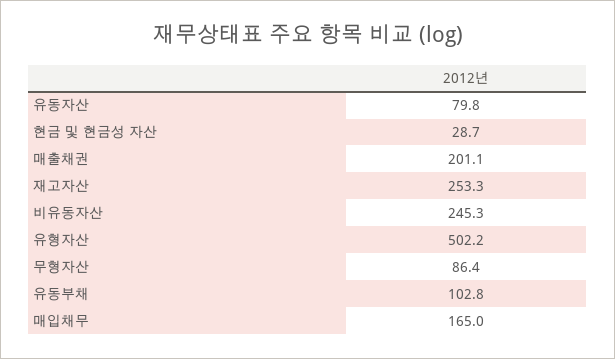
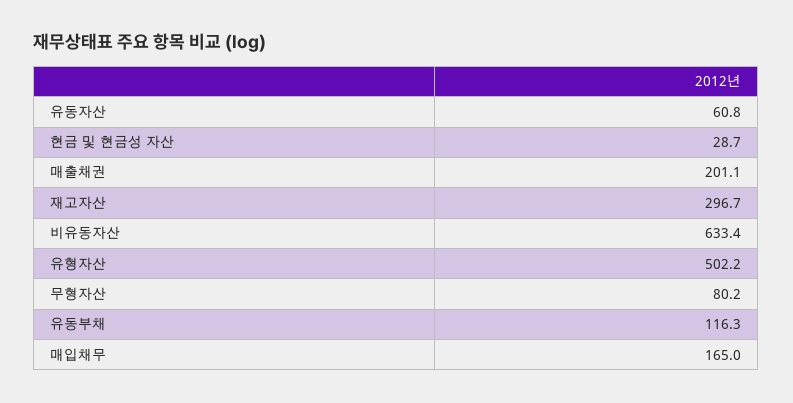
유동자산: 79.8 -> 60.8
재고자산: 253.3 -> 296.7
비유동자산: 245.3 -> 633.4
무형자산: 86.4 -> 80.2
유동부채: 102.8 -> 116.3

